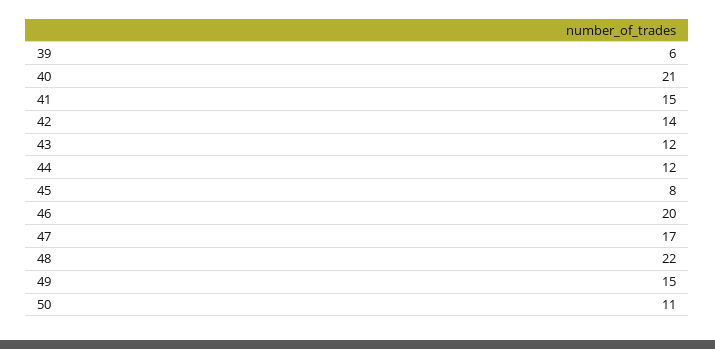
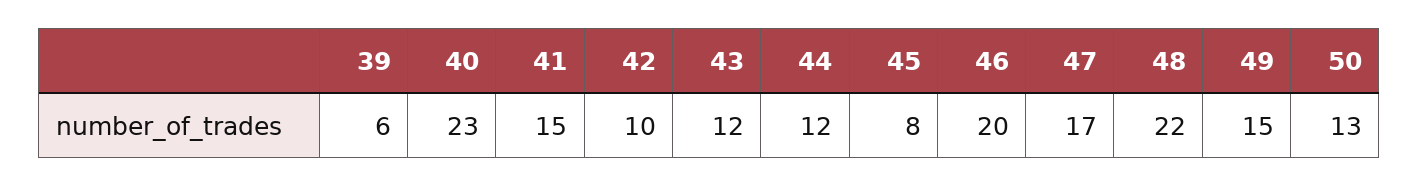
40: 21 -> 23
42: 14 -> 10
50: 11 -> 13

